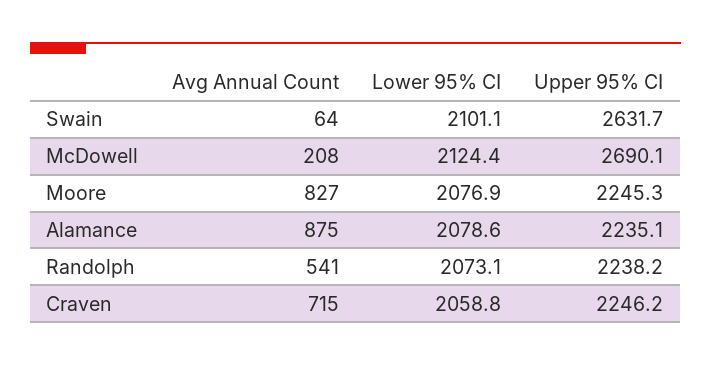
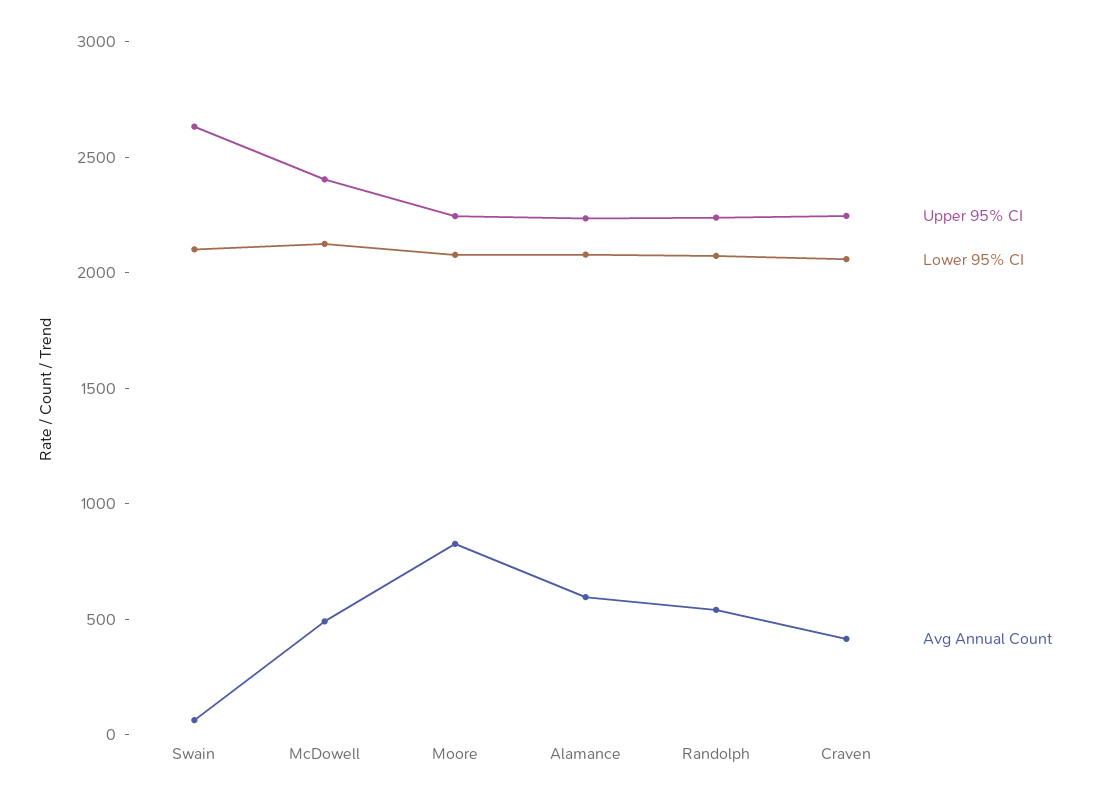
Avg Annual Count, McDowell: 208 -> 500
Upper 95% CI, McDowell: 2690.1 -> 2400
Avg Annual Count, Alamance: 875 -> 600
Avg Annual Count, Craven: 715 -> 400

